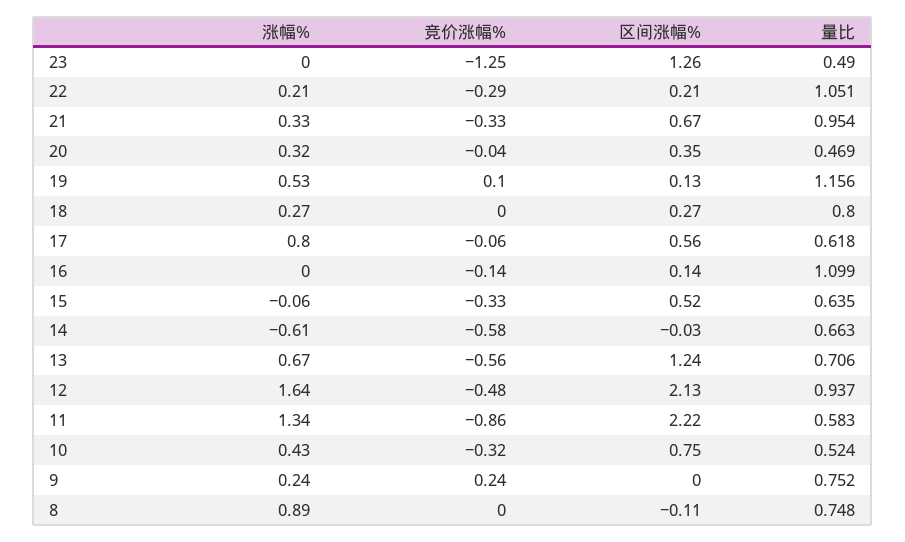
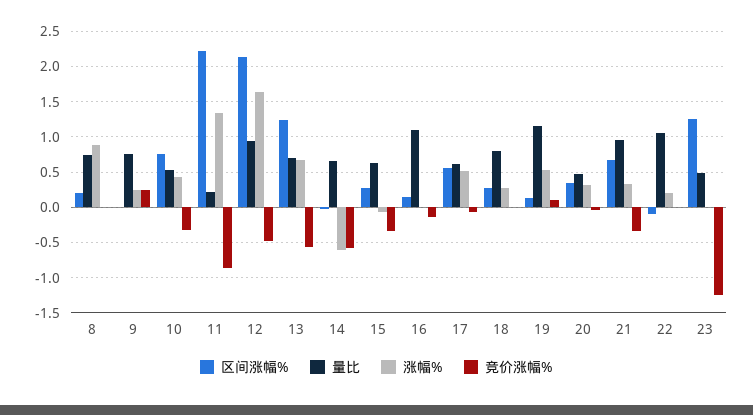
竞价涨幅%, 22: -0.29 -> 0
区间涨幅%, 22: 0.21 -> -0.1
涨幅%, 17: 0.8 -> 0.5
区间涨幅%, 15: 0.52 -> 0.3
量比, 11: 0.583 -> 0.2
区间涨幅%, 8: -0.11 -> 0.2

